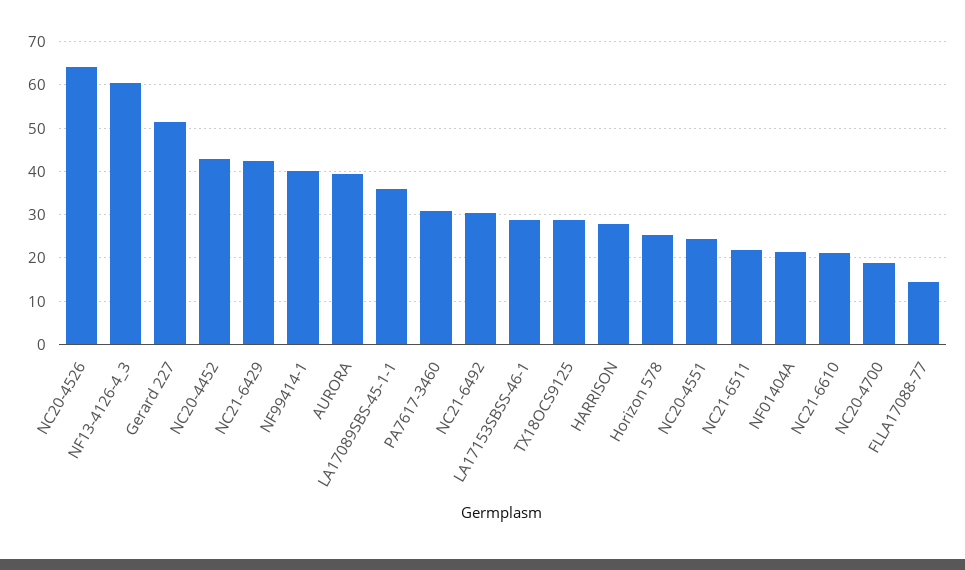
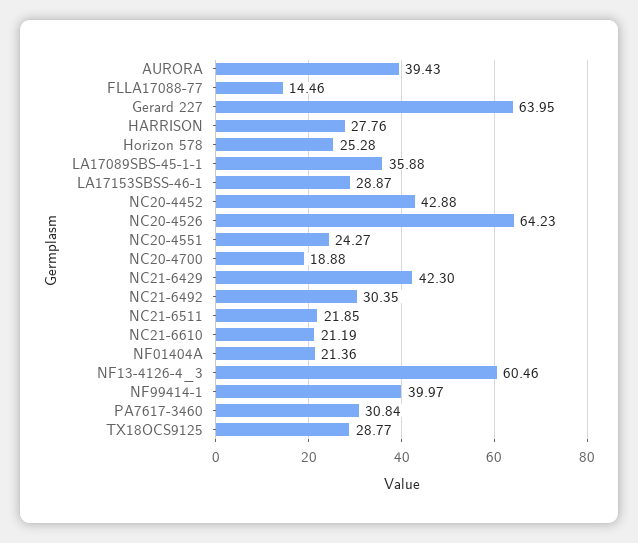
Gerard 227: 52 -> 63.95

